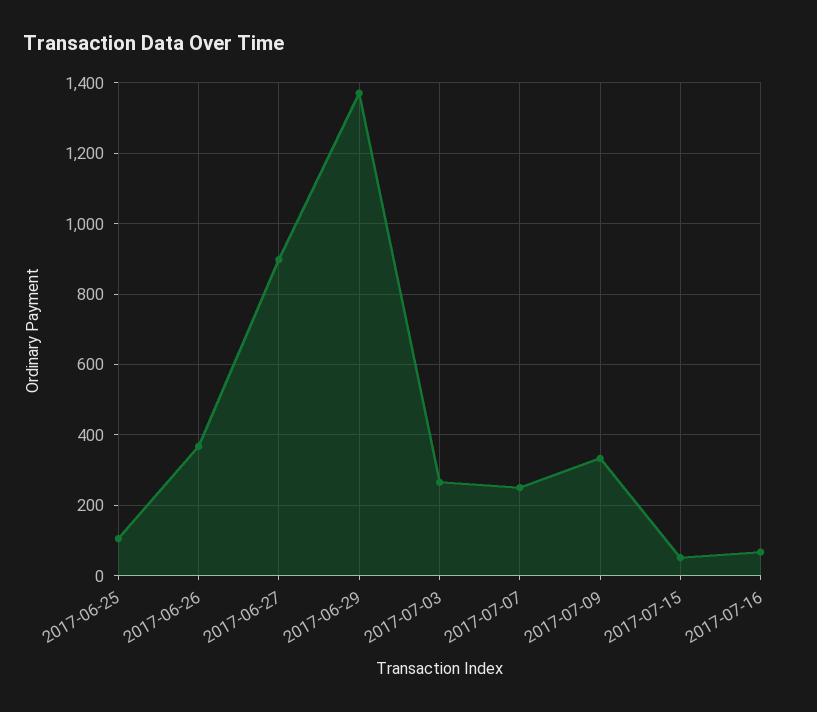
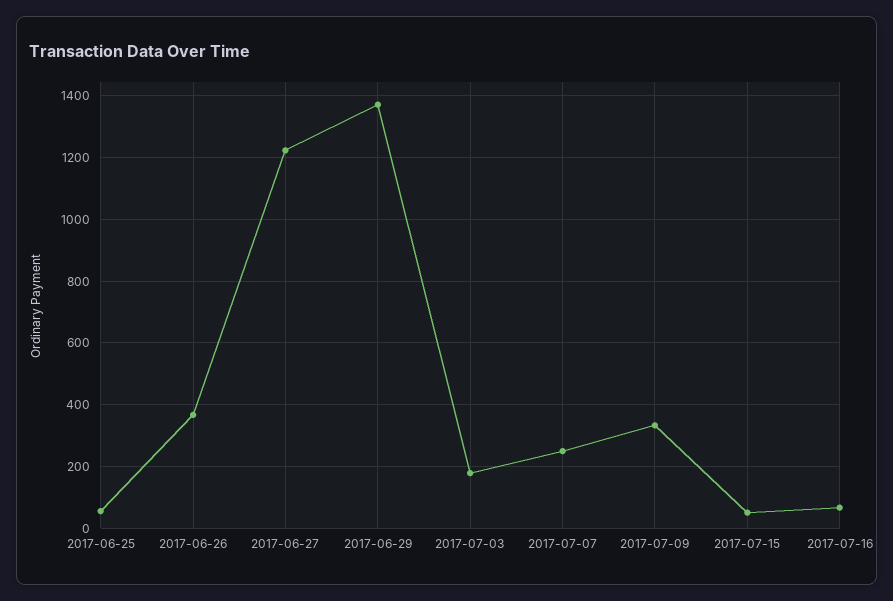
2017-06-25: 100 -> 60
2017-06-27: 900 -> 1220
2017-07-03: 260 -> 180

